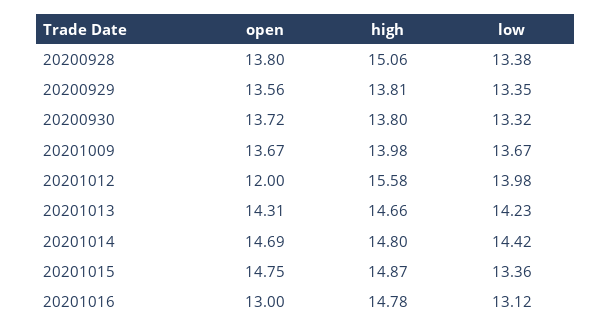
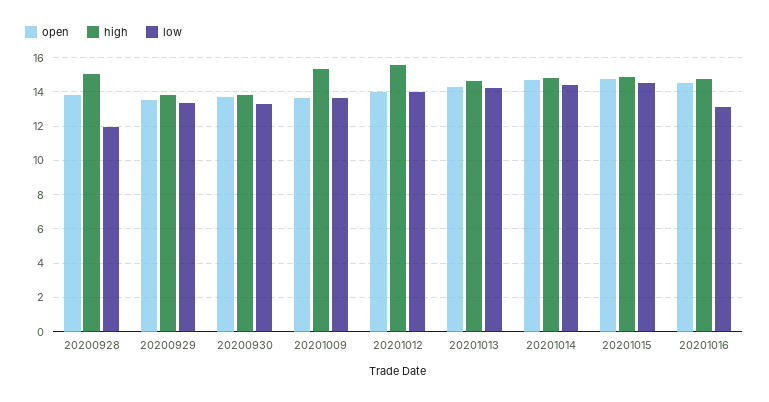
low, 20200928: 13.38 -> 12
high, 20201009: 13.98 -> 15.5
open, 20201012: 12 -> 14
low, 20201015: 13.36 -> 14.5
open, 20201016: 13 -> 14.5

